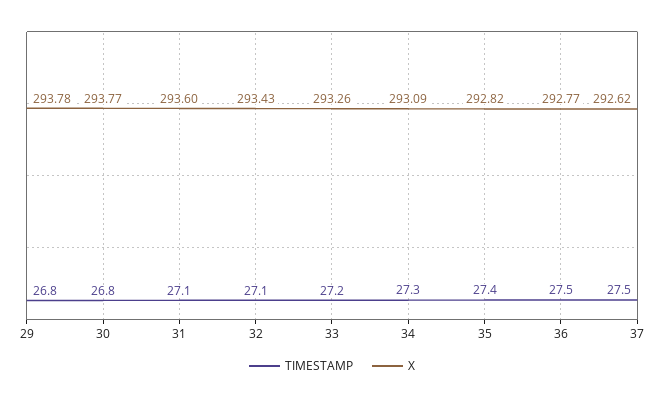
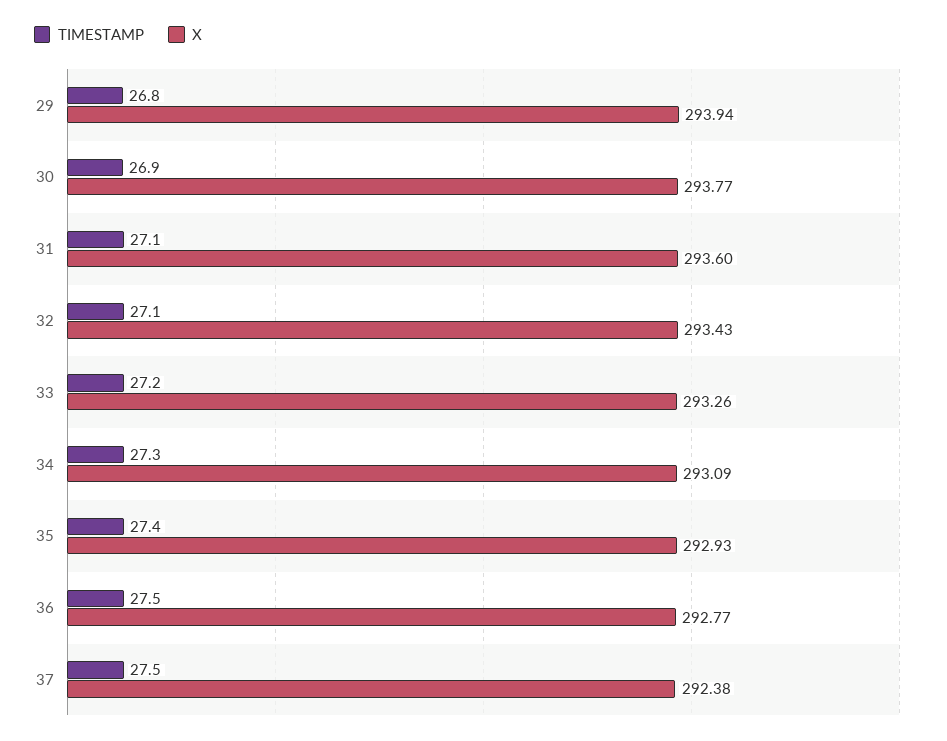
X, 29: 293.78 -> 293.94
TIMESTAMP, 30: 26.8 -> 26.9
X, 35: 292.82 -> 292.93
X, 37: 292.62 -> 292.38

